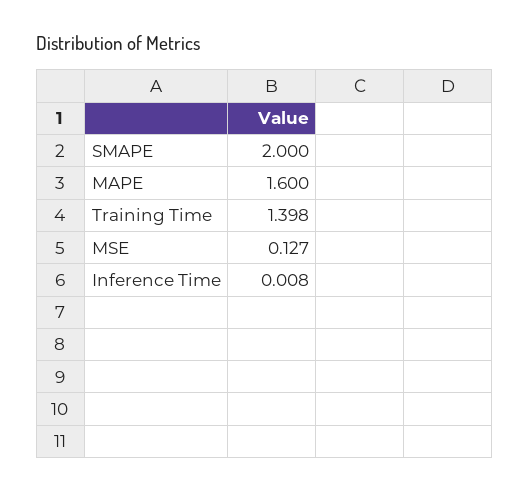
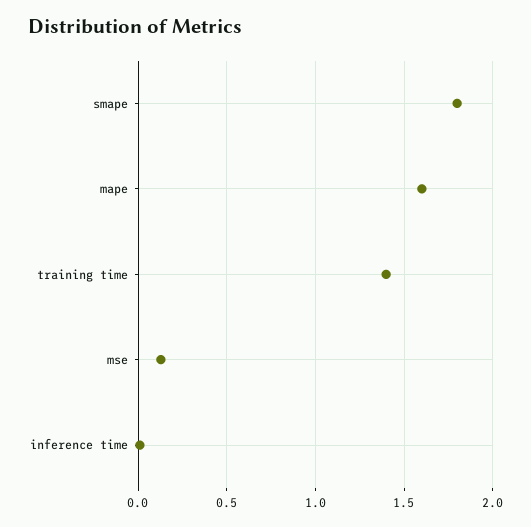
SMAPE: 2 -> 1.8

